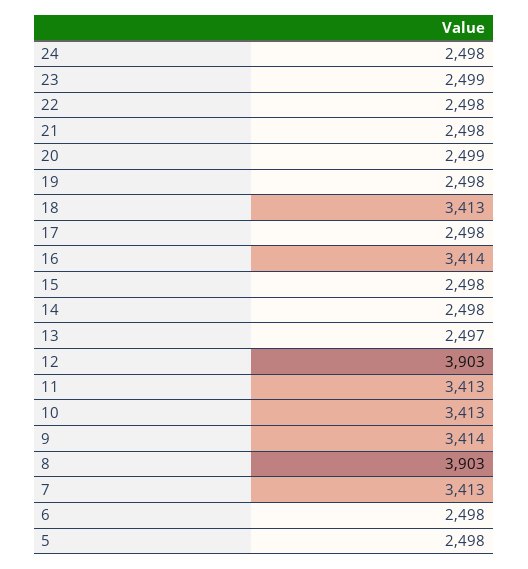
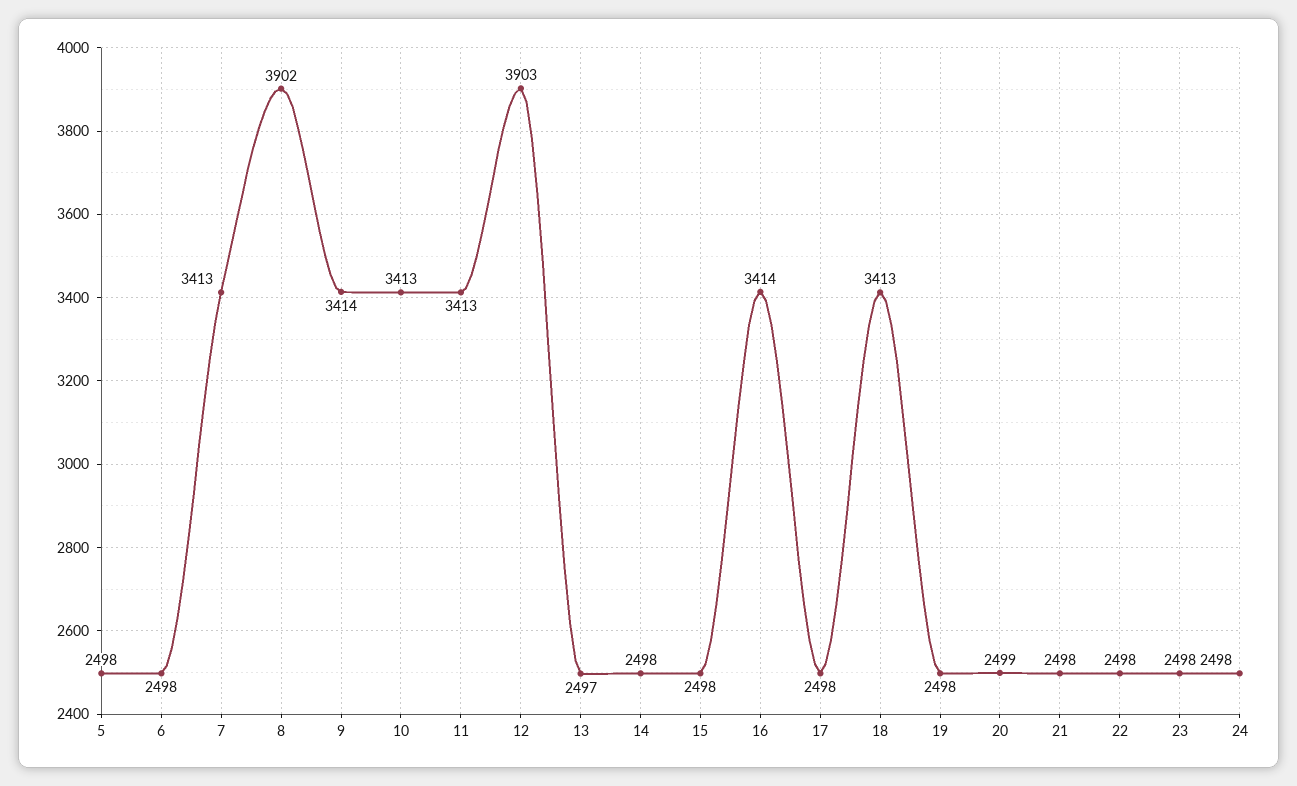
23: 2499 -> 2498
8: 3903 -> 3902

